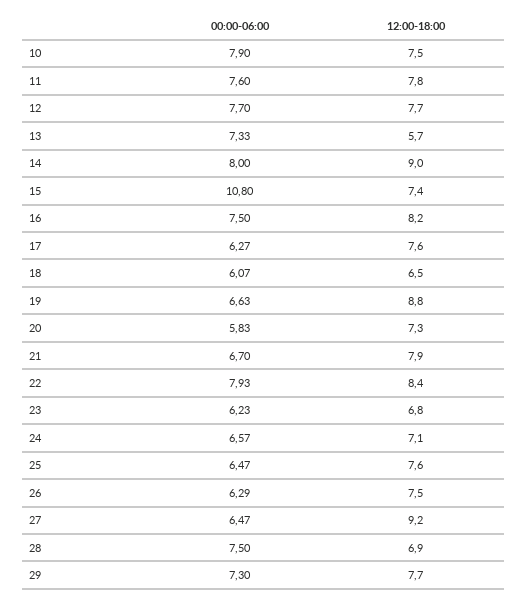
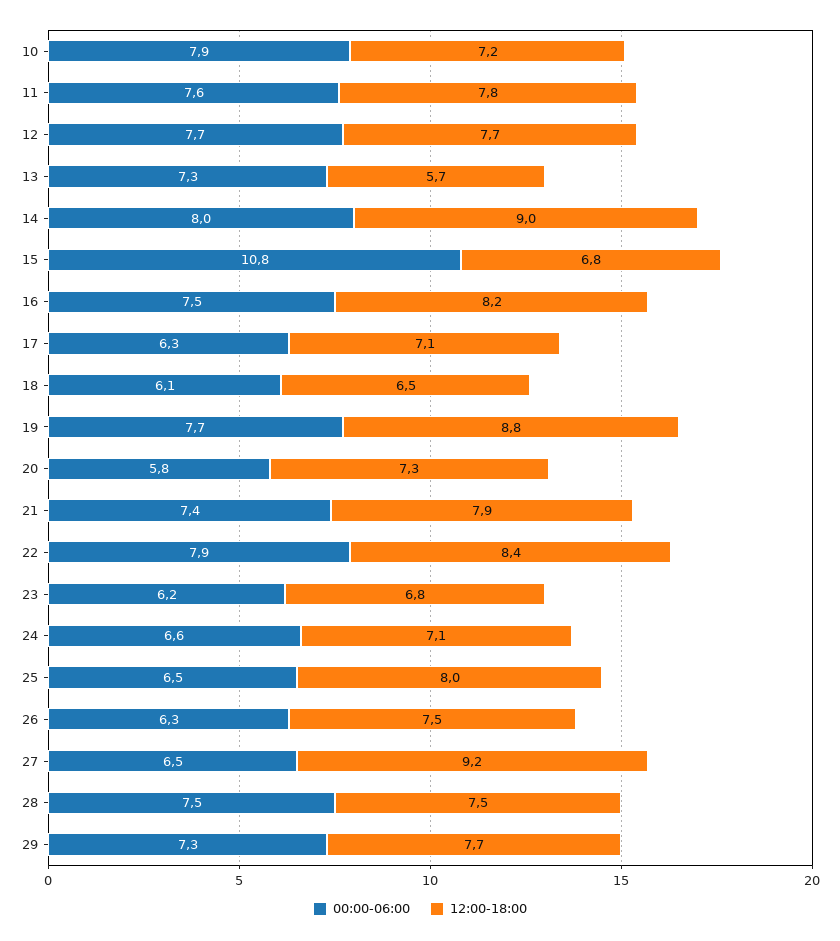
12:00-18:00, 10: 7.5 -> 7.2
12:00-18:00, 15: 7.4 -> 6.8
12:00-18:00, 17: 7.6 -> 7.1
00:00-06:00, 19: 6.63 -> 7.7
00:00-06:00, 21: 6.7 -> 7.4
12:00-18:00, 25: 7.6 -> 8
12:00-18:00, 28: 6.9 -> 7.5

